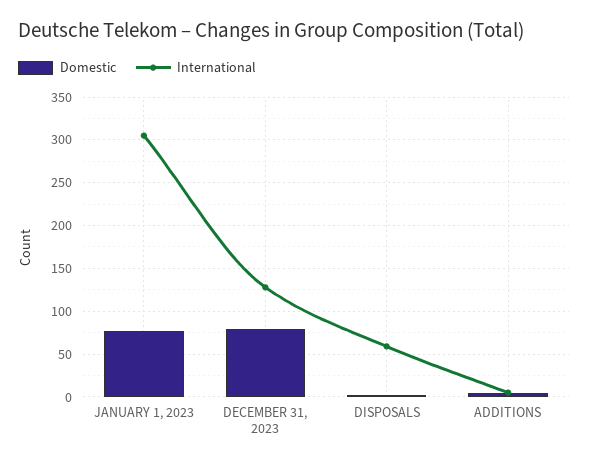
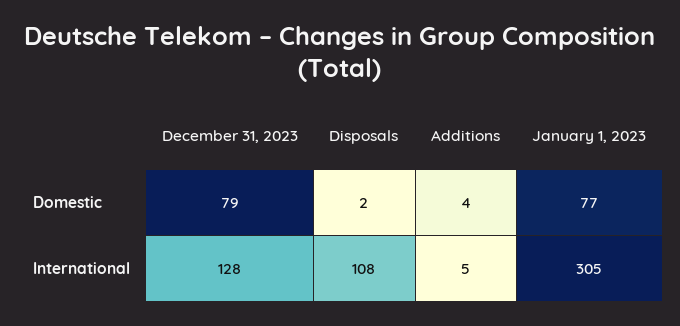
International, DISPOSALS: 60 -> 108

